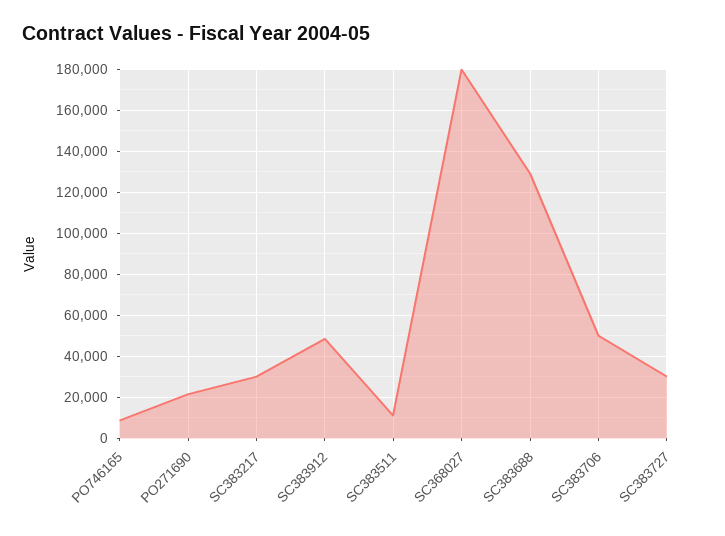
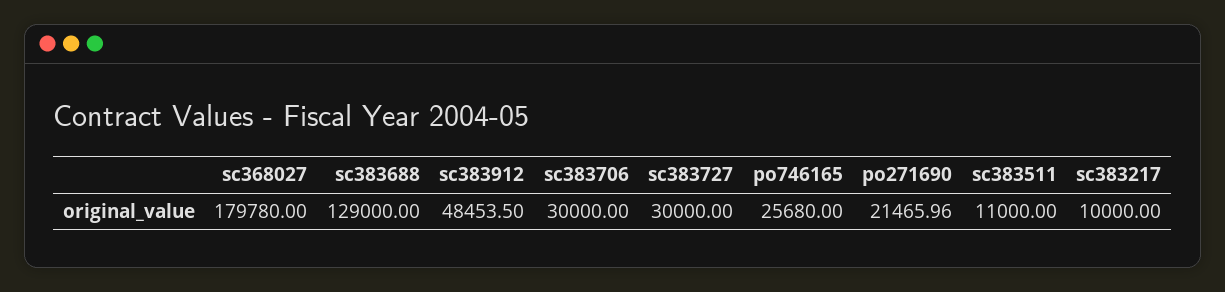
PO746165: 10000 -> 25680
SC383217: 30000 -> 10000
SC383706: 50000 -> 30000

